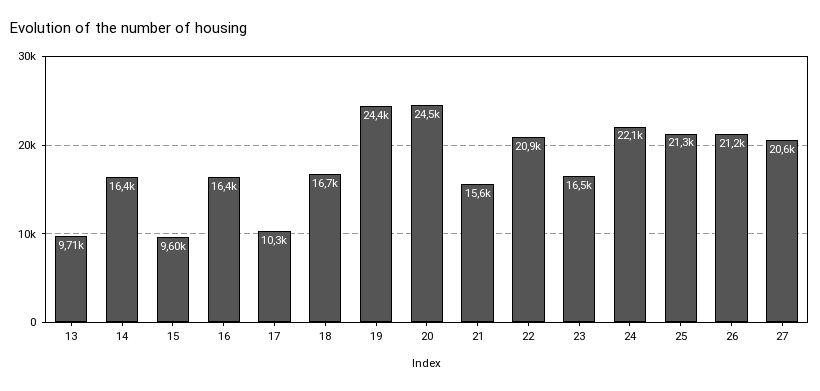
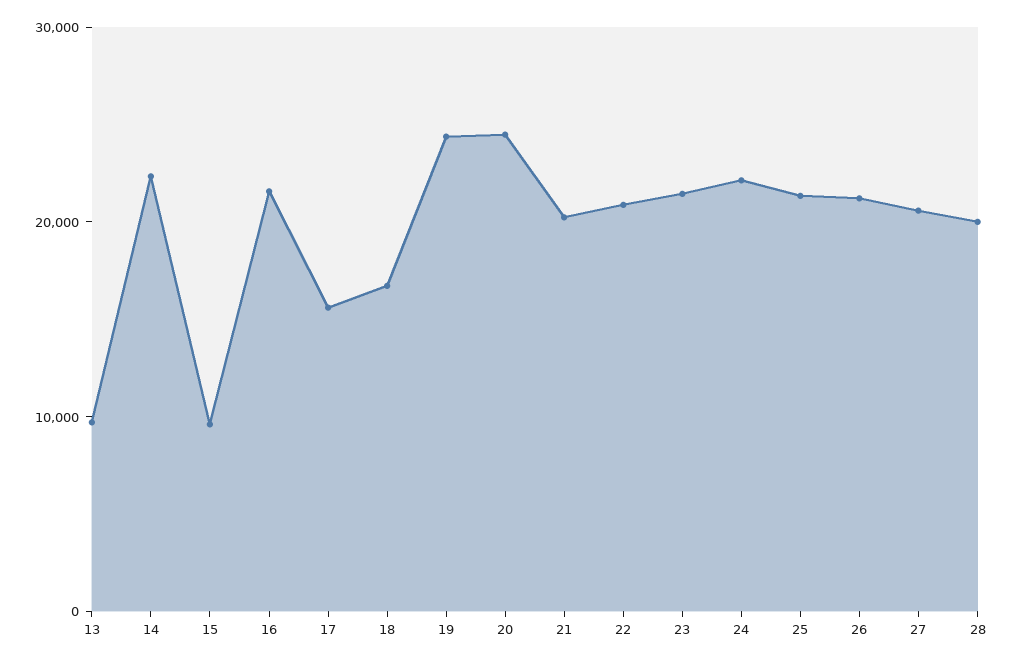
14: 16400 -> 22000
16: 16400 -> 22000
17: 10300 -> 16000
21: 15600 -> 20000
23: 16500 -> 22000
28: none -> 20000

